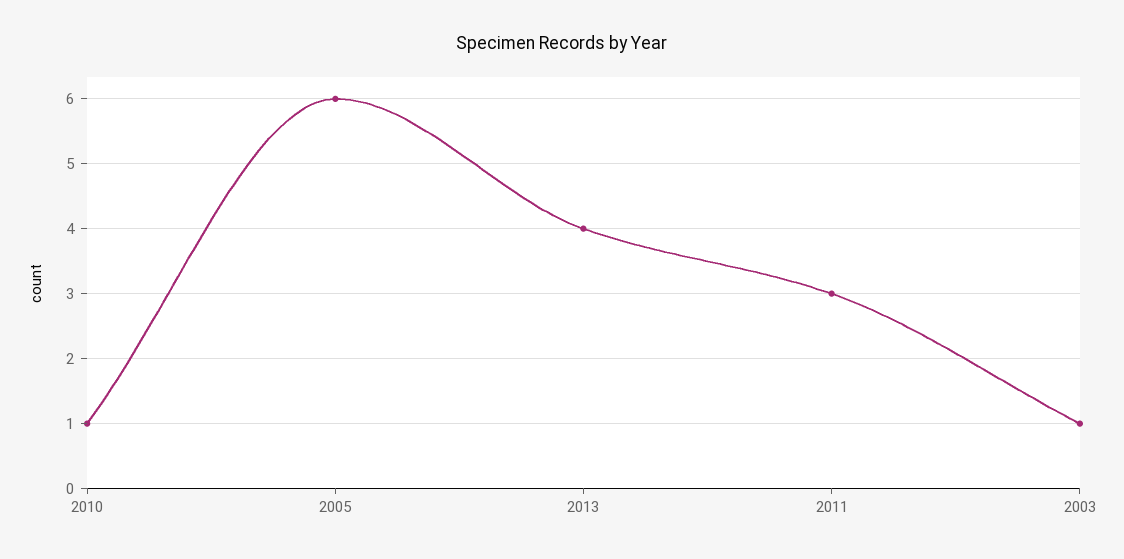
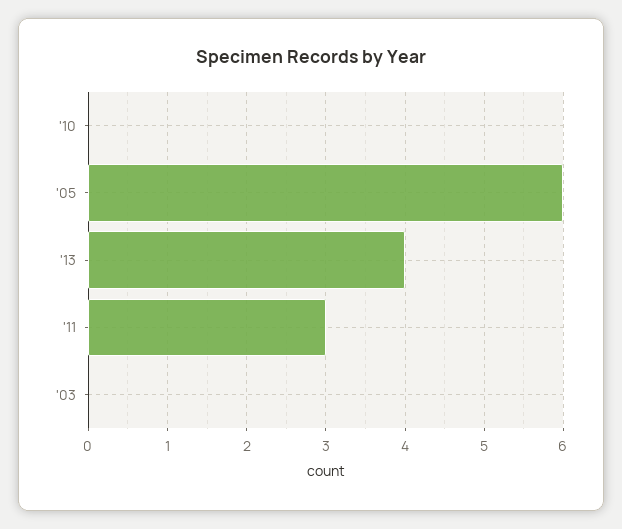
2010: 1 -> 0
2003: 1 -> 0

